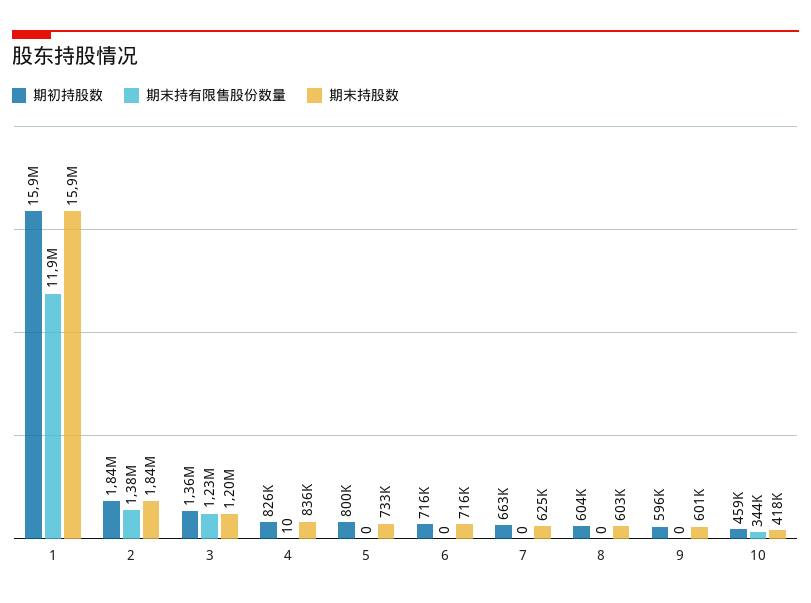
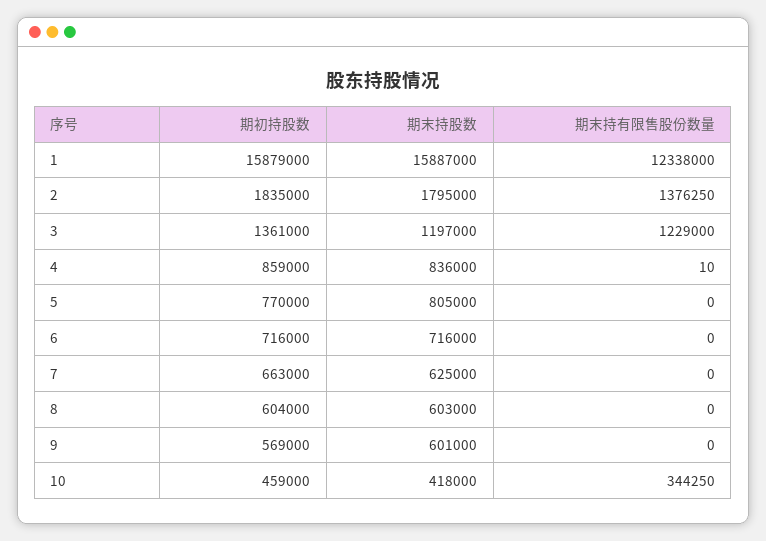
期末持有限售股份数量, 1: 11900000 -> 12338000
期末持股数, 2: 1840000 -> 1795000
期初持股数, 4: 826000 -> 859000
期初持股数, 5: 800000 -> 770000
期末持股数, 5: 733000 -> 805000
期初持股数, 9: 596000 -> 569000

